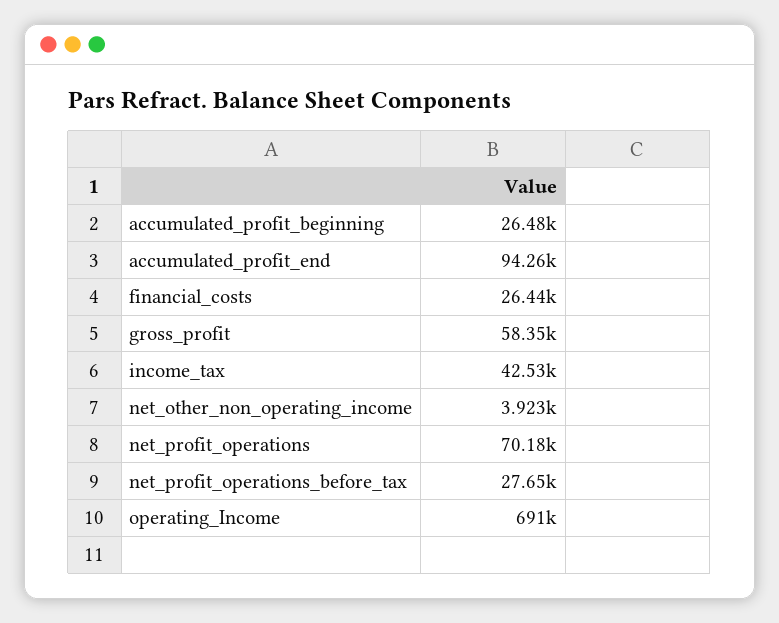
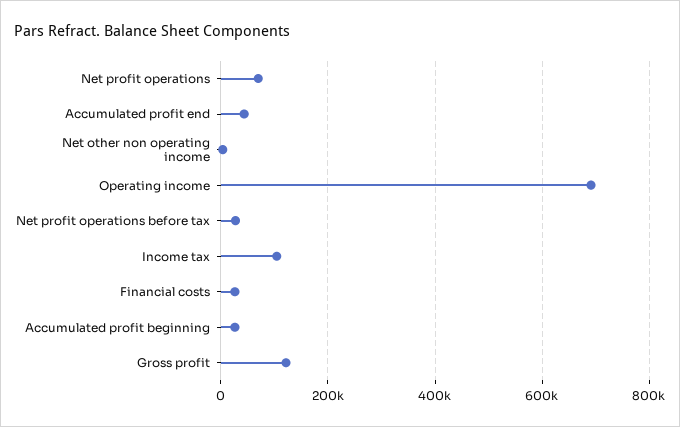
accumulated_profit_end: 94260 -> 40000
gross_profit: 58350 -> 120000
income_tax: 42530 -> 100000

